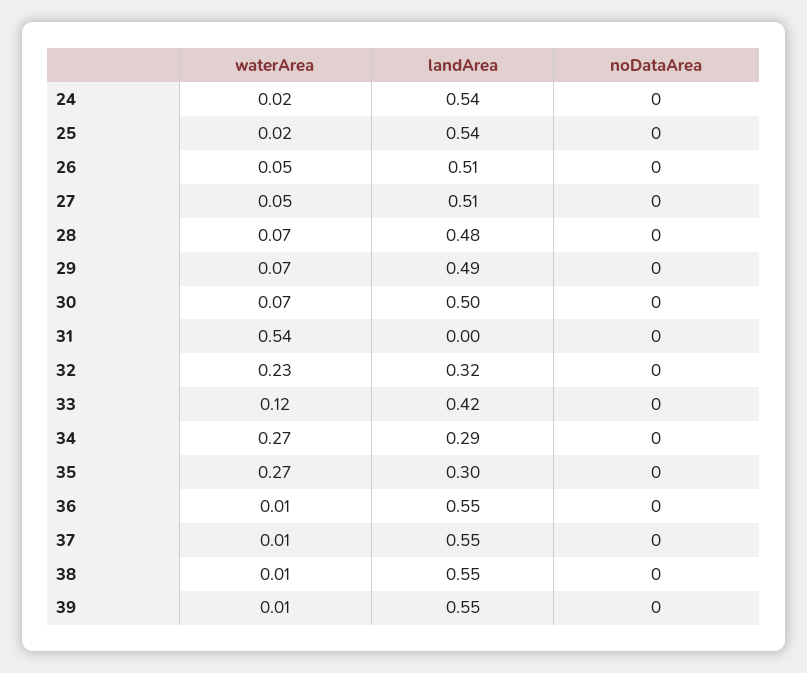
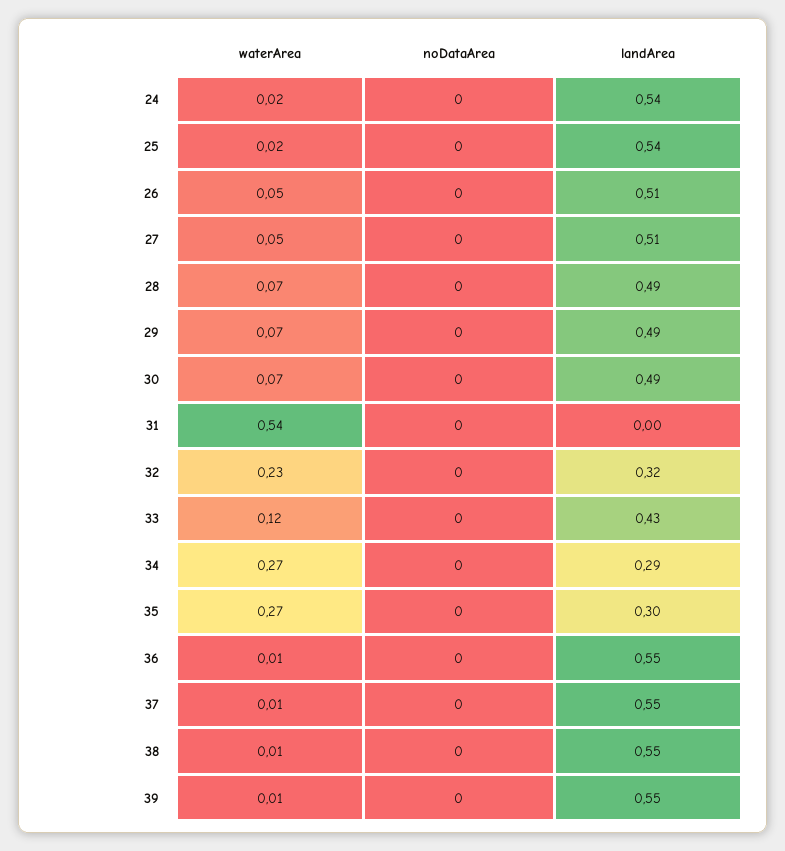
landArea, 28: 0.48 -> 0.49
landArea, 30: 0.5 -> 0.49
landArea, 33: 0.42 -> 0.43

